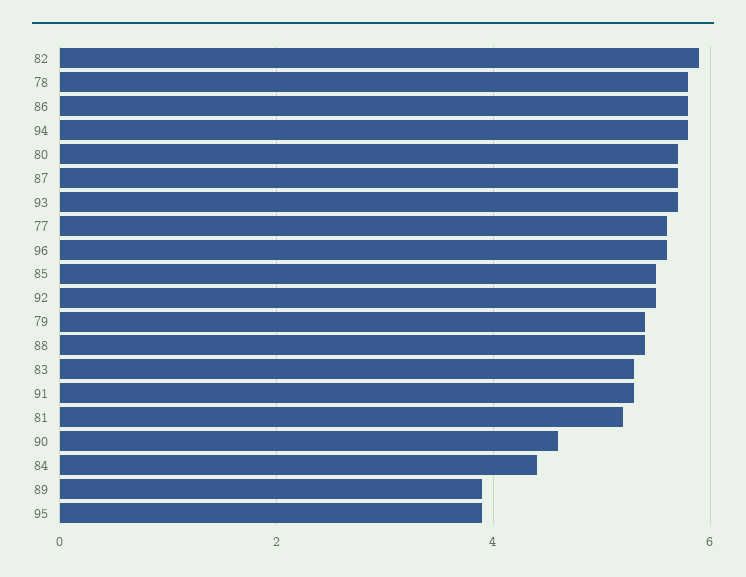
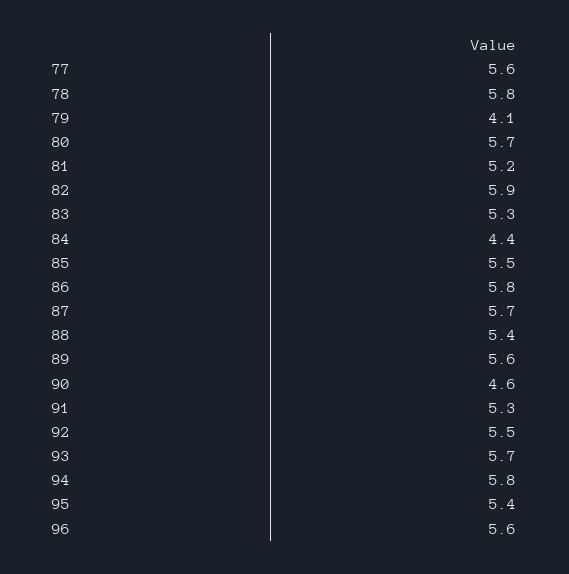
79: 5.5 -> 4.1
89: 4 -> 5.6
95: 4 -> 5.4

